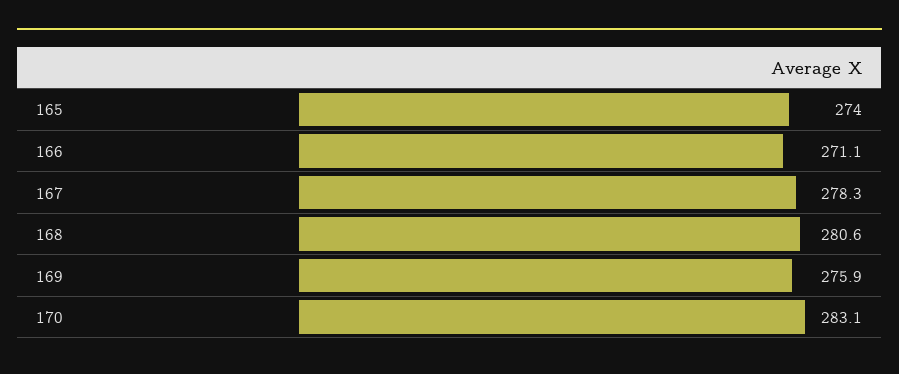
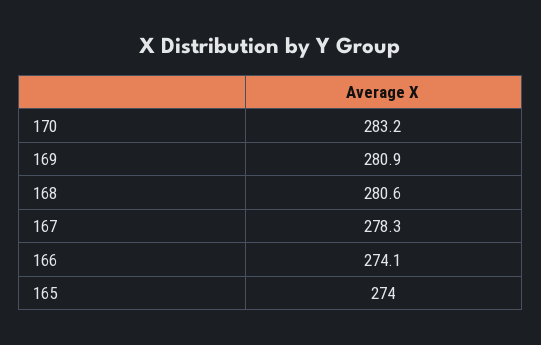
166: 271.1 -> 274.1
169: 275.9 -> 280.9
170: 283.1 -> 283.2

